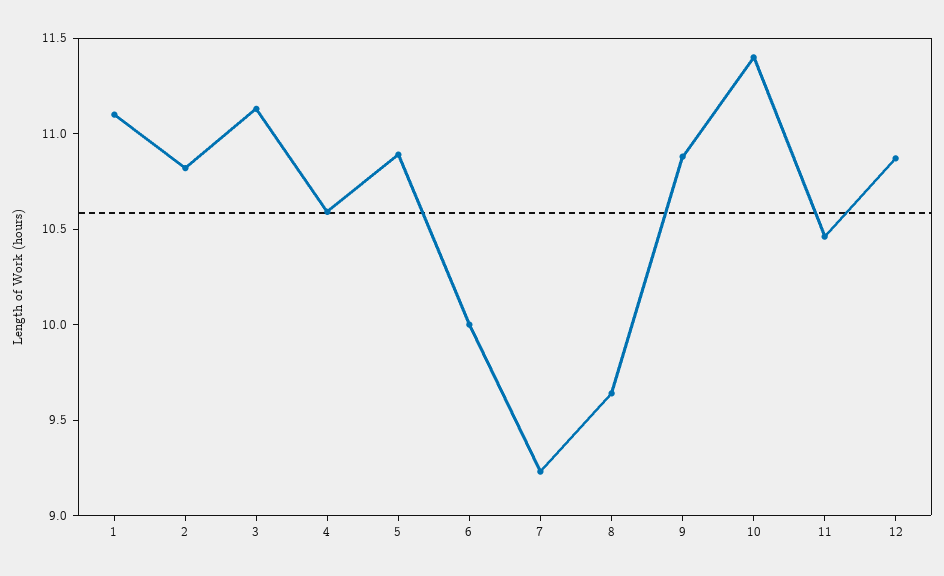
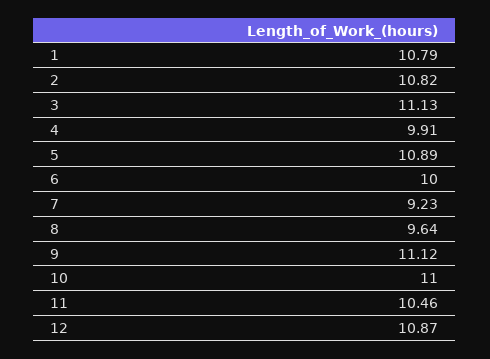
1: 11.1 -> 10.79
4: 10.6 -> 9.91
9: 10.9 -> 11.12
10: 11.4 -> 11

